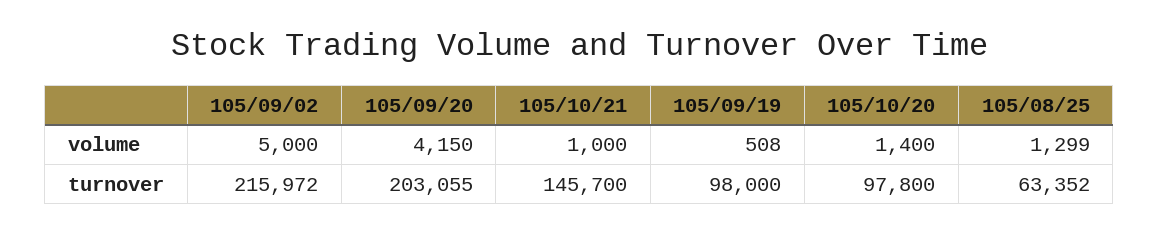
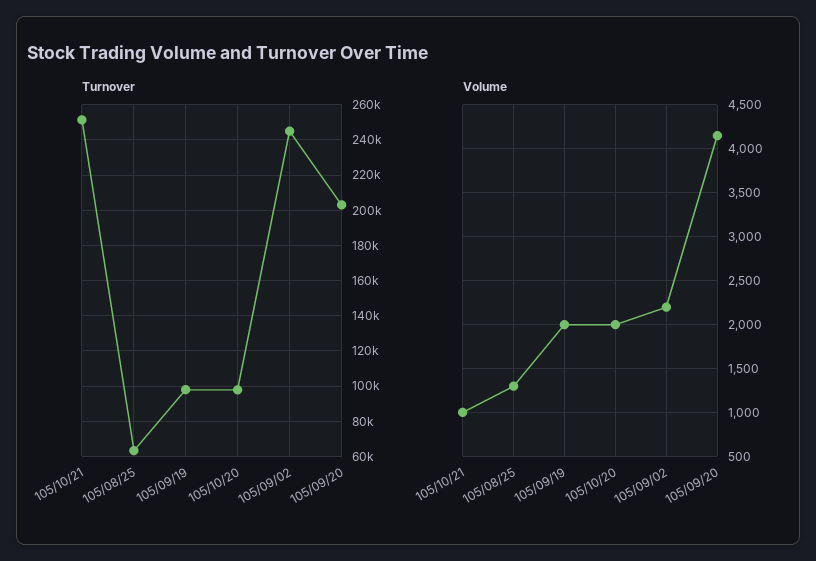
volume, 105/09/02: 5000 -> 2200
volume, 105/09/19: 508 -> 2000
volume, 105/10/20: 1400 -> 2000
turnover, 105/09/02: 215972 -> 245000
turnover, 105/10/21: 145700 -> 250000

